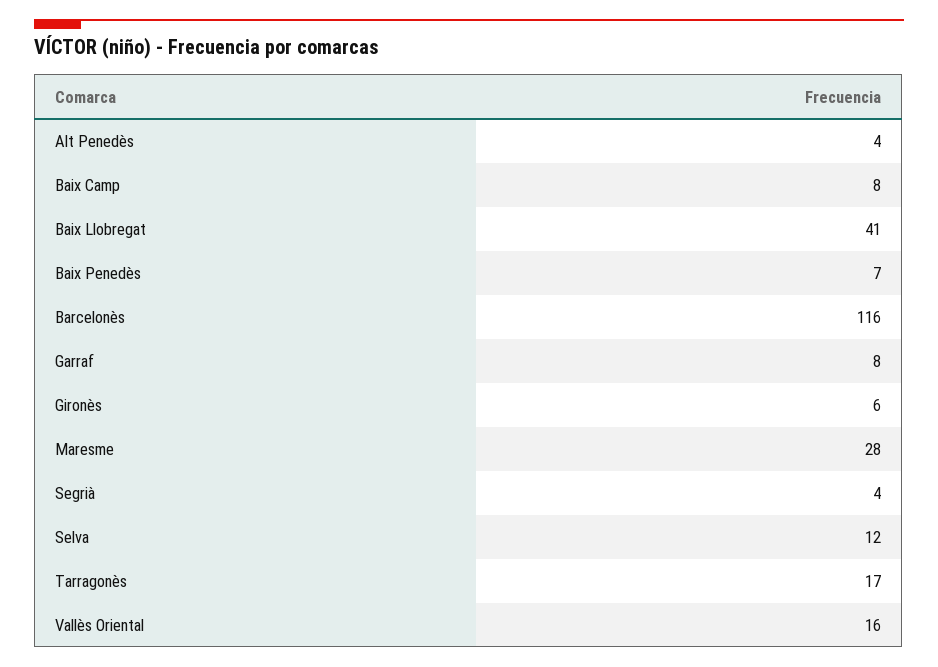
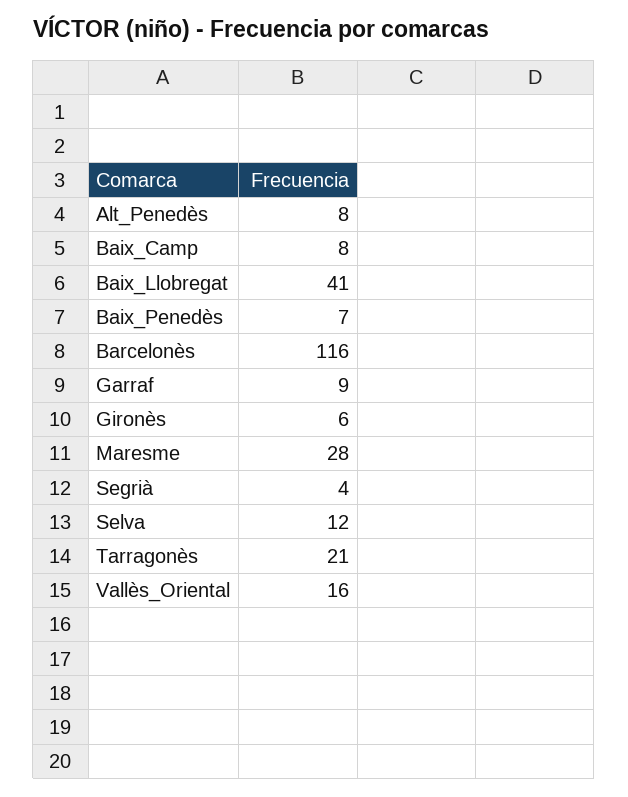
Alt Penedès: 4 -> 8
Garraf: 8 -> 9
Tarragonès: 17 -> 21

